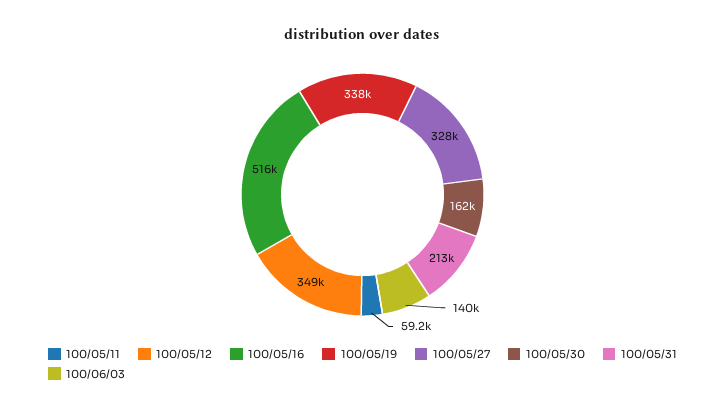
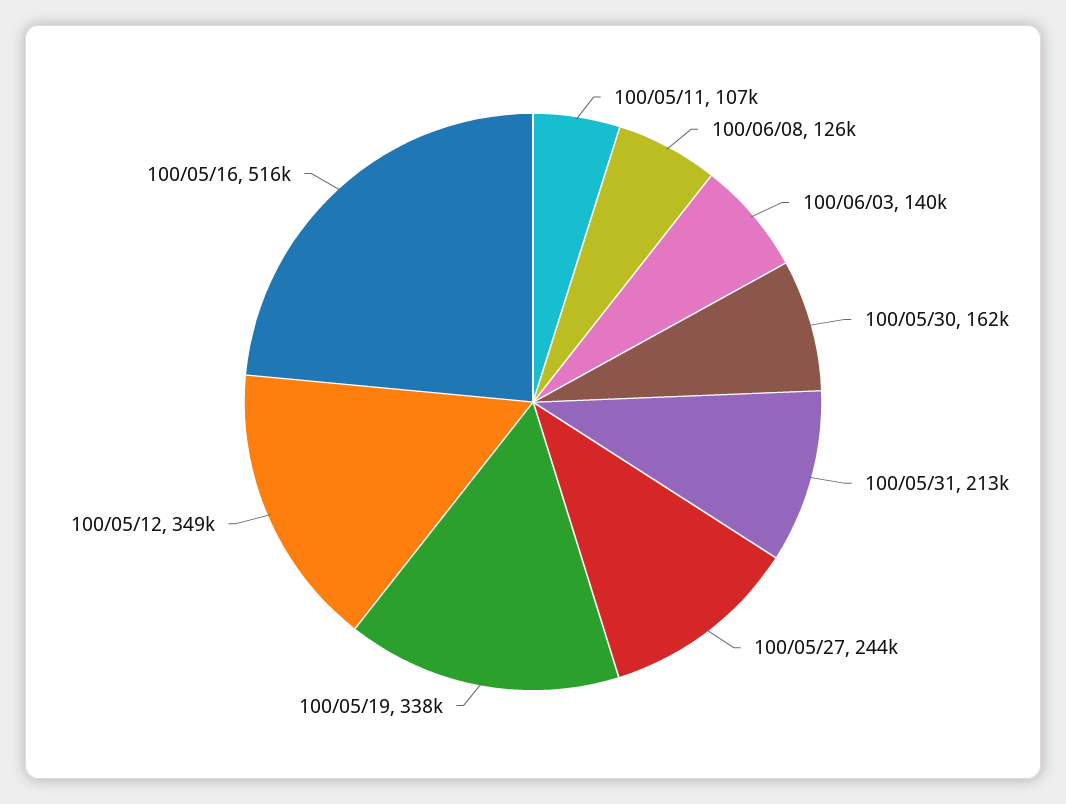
100/05/11: 59200 -> 107000
100/05/27: 328000 -> 244000
100/06/08: none -> 126000

